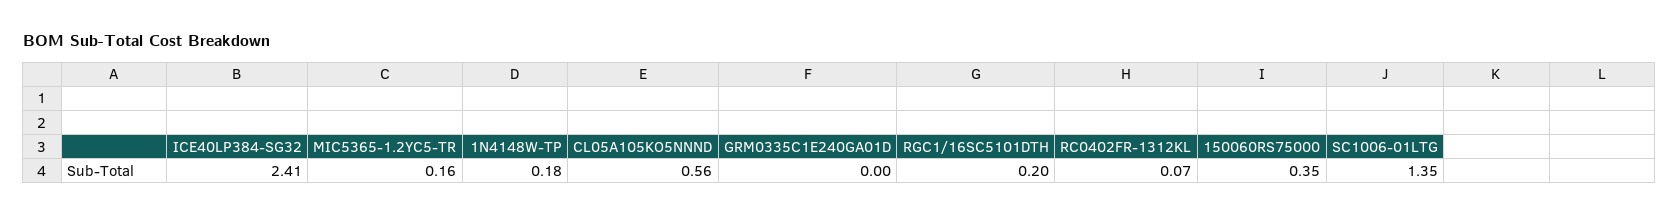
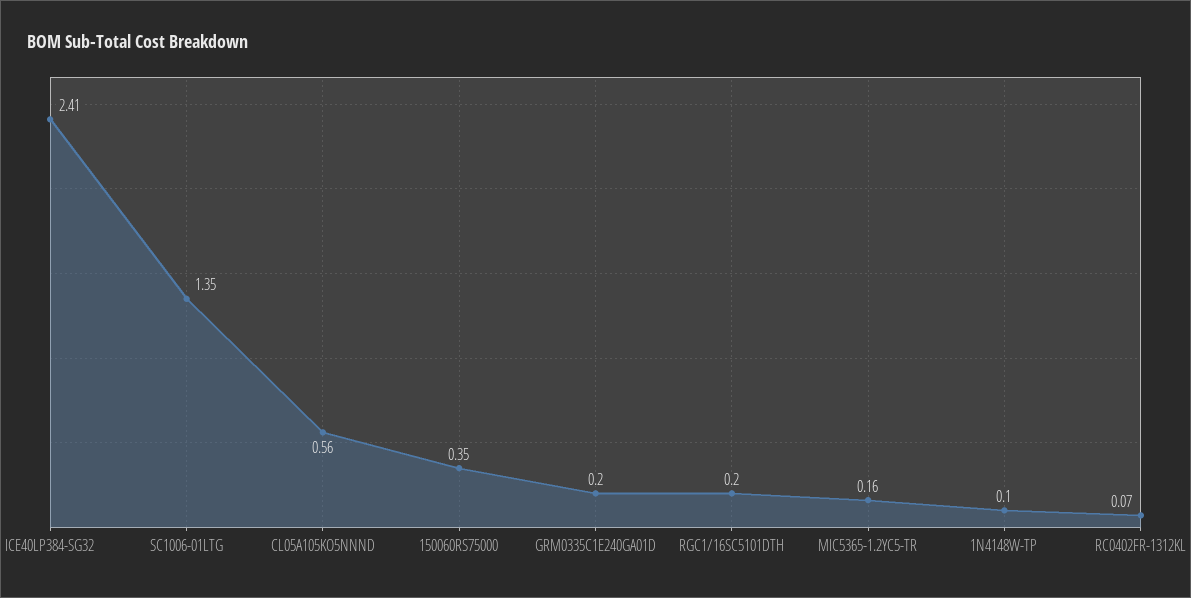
1N4148W-TP: 0.18 -> 0.1
GRM0335C1E240GA01D: 0 -> 0.2

